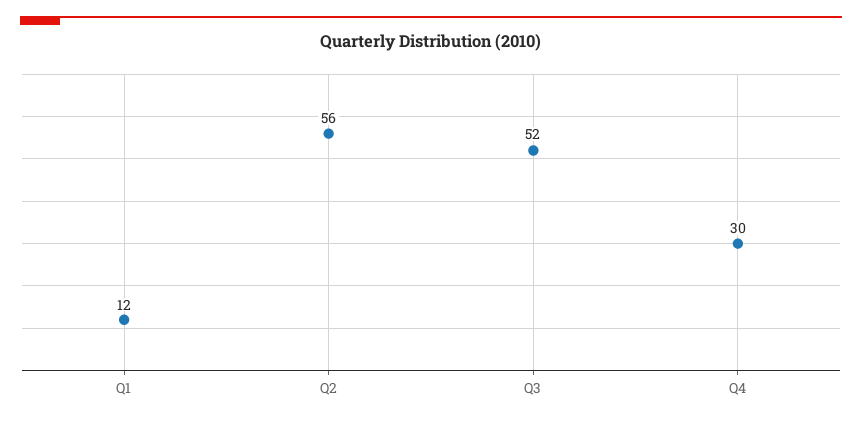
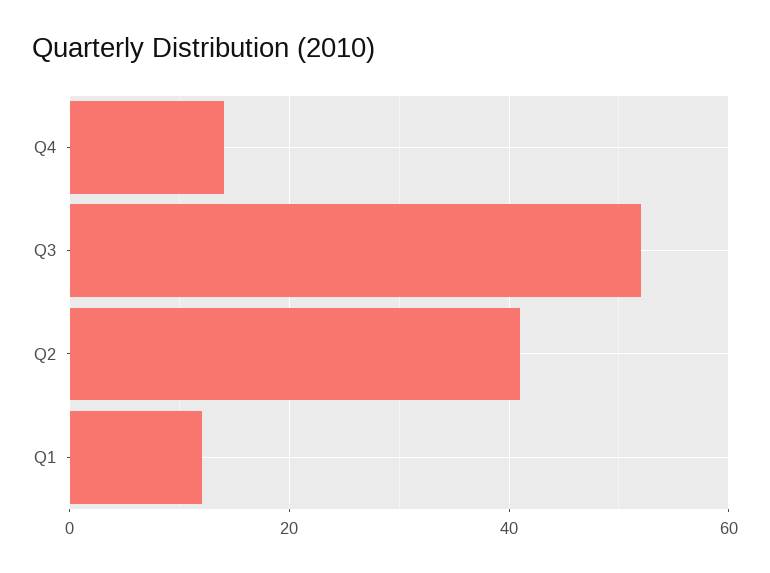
Q2: 56 -> 40
Q4: 30 -> 15

